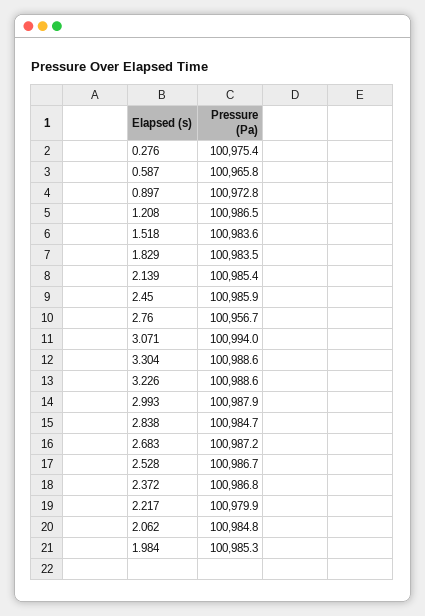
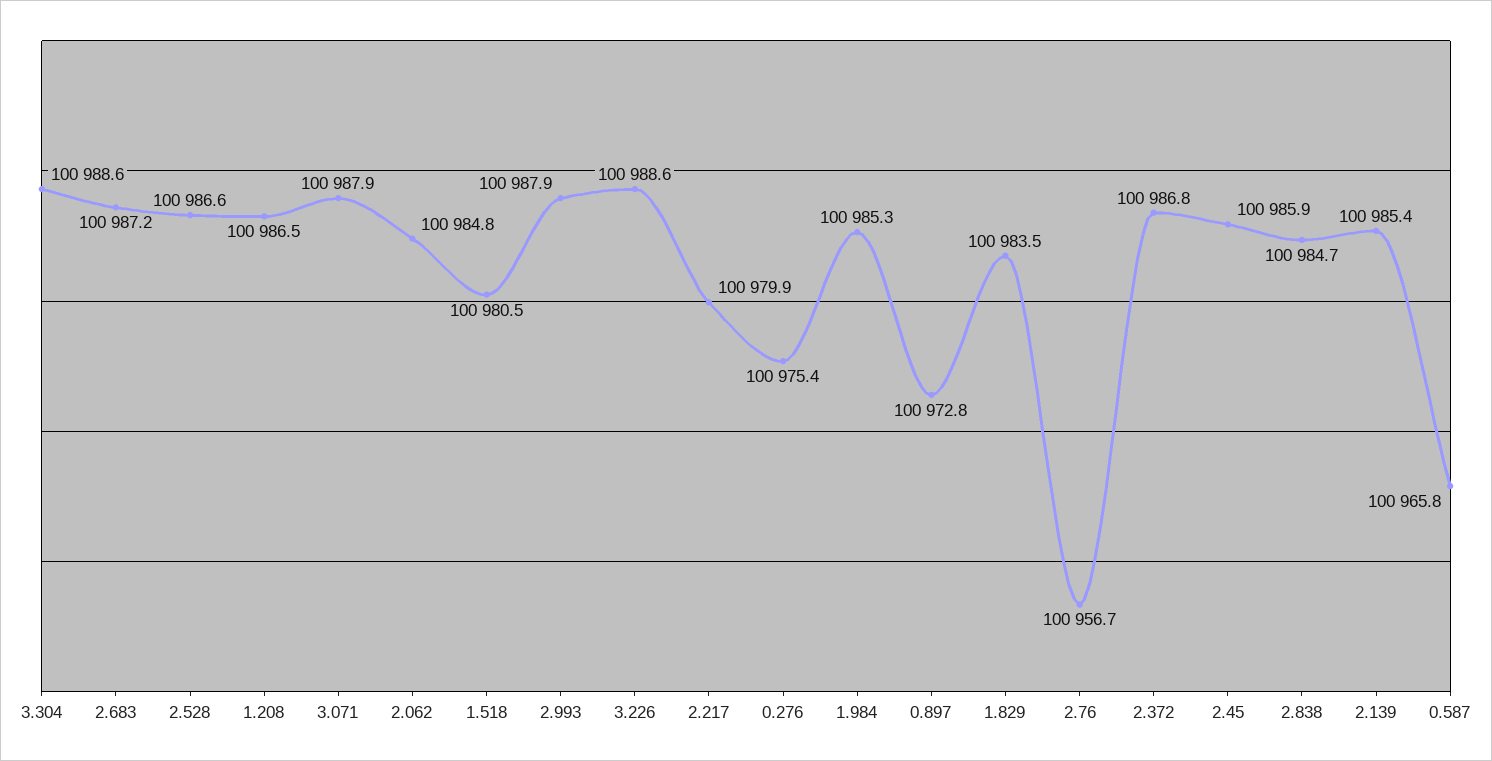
1.518: 100983.6 -> 100980.5
3.071: 100994 -> 100987.9
2.528: 100986.7 -> 100986.6

